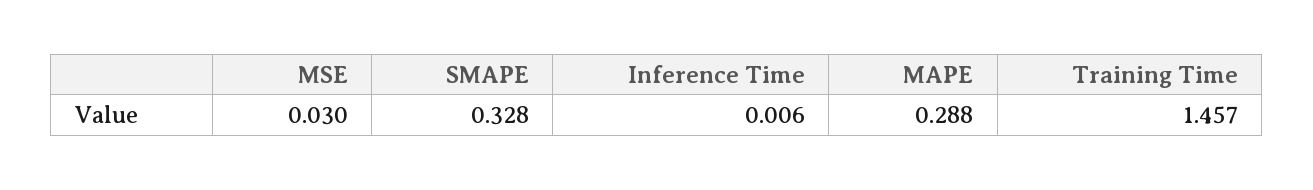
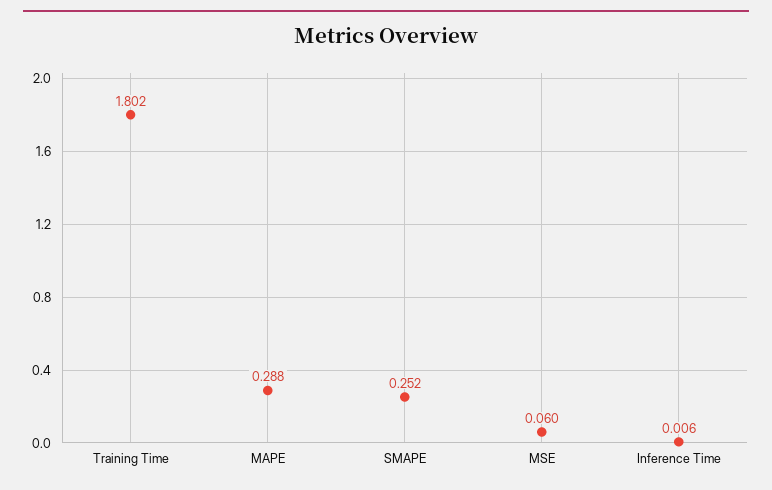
MSE: 0.03 -> 0.06
SMAPE: 0.328 -> 0.252
Training Time: 1.457 -> 1.802

